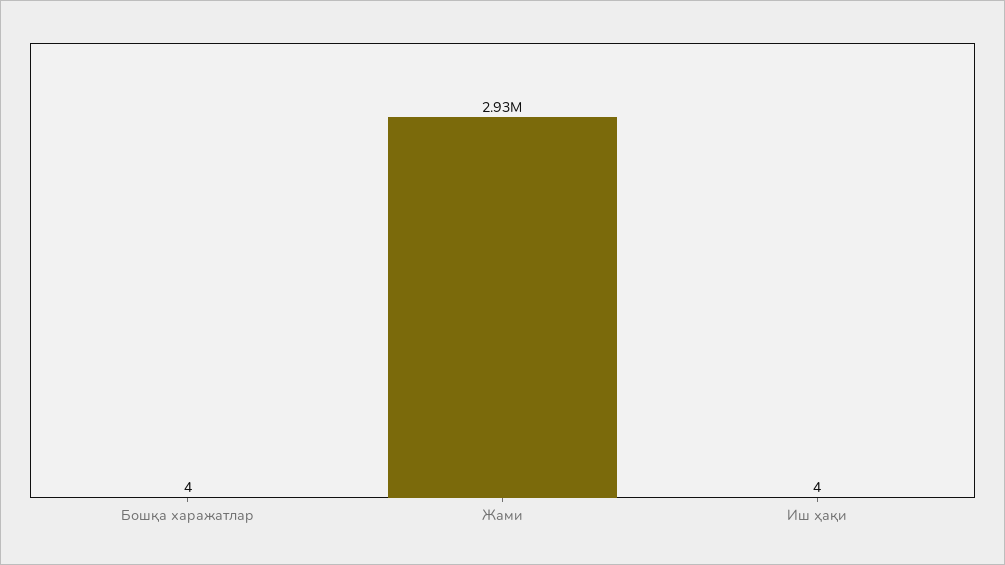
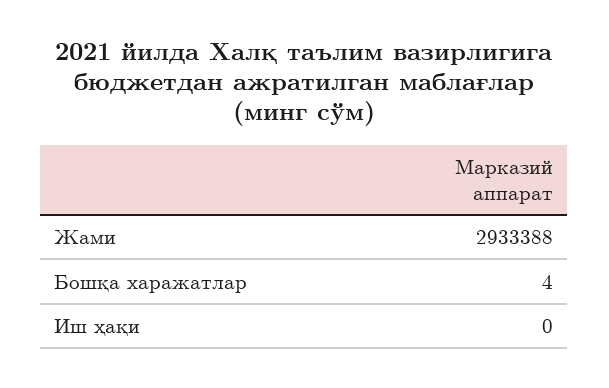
Иш ҳақи: 4 -> 0

